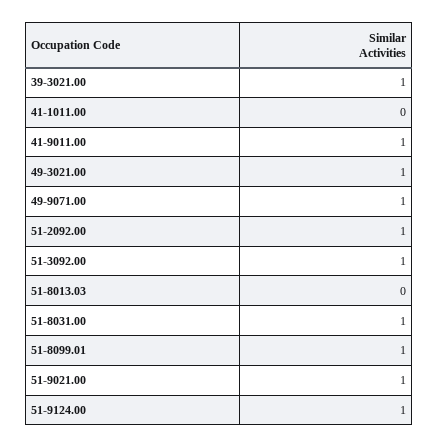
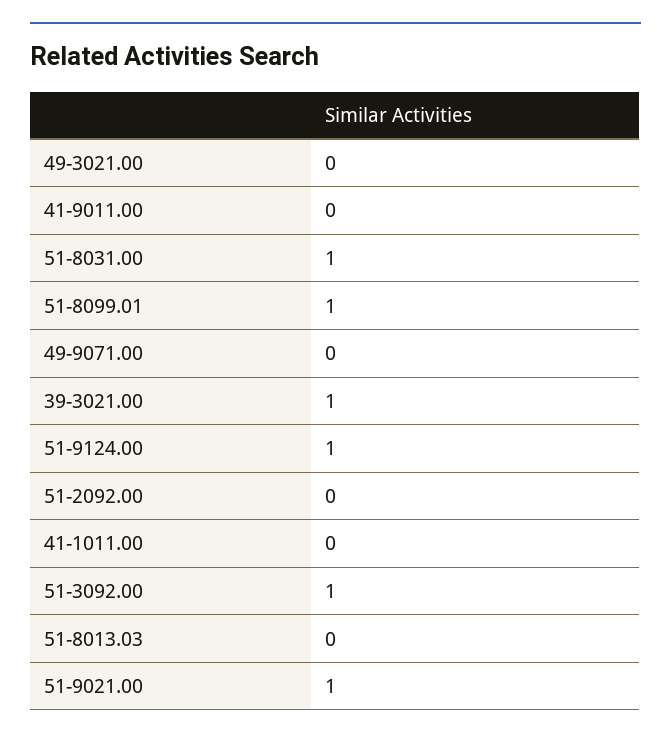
41-9011.00: 1 -> 0
49-3021.00: 1 -> 0
49-9071.00: 1 -> 0
51-2092.00: 1 -> 0

